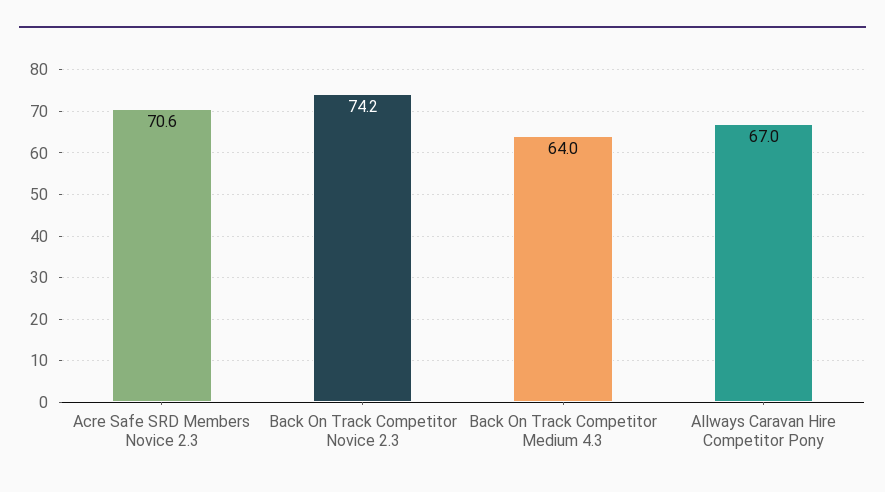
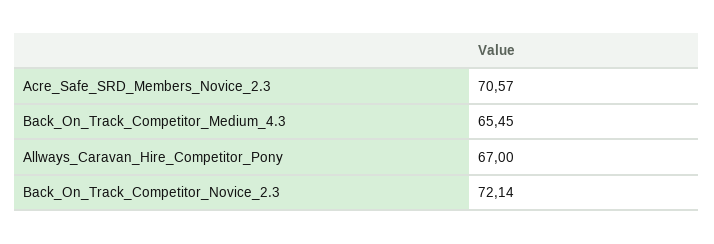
Back On Track Competitor Novice 2.3: 74.2 -> 72.14
Back On Track Competitor Medium 4.3: 64 -> 65.45

